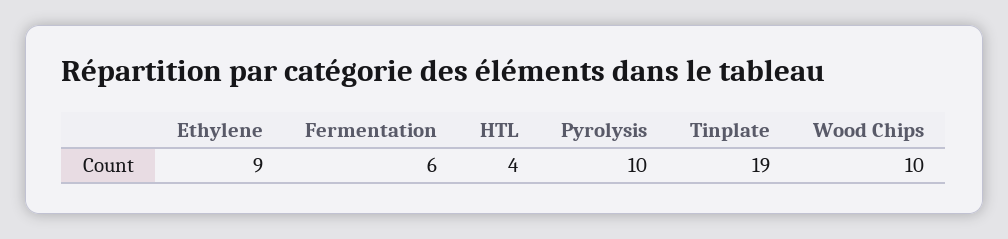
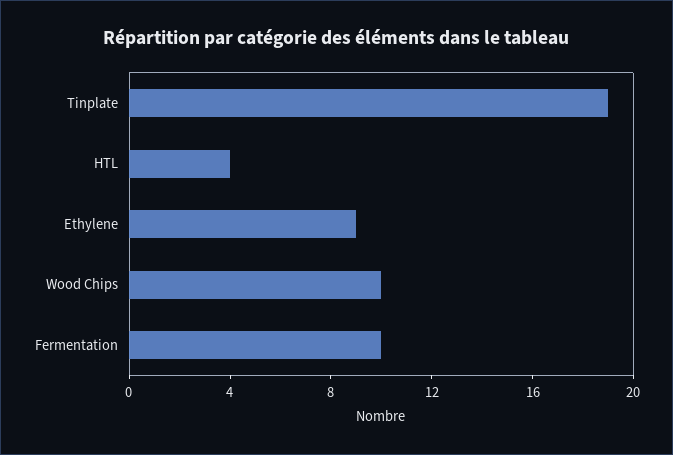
Fermentation: 6 -> 10
Pyrolysis: 10 -> none

